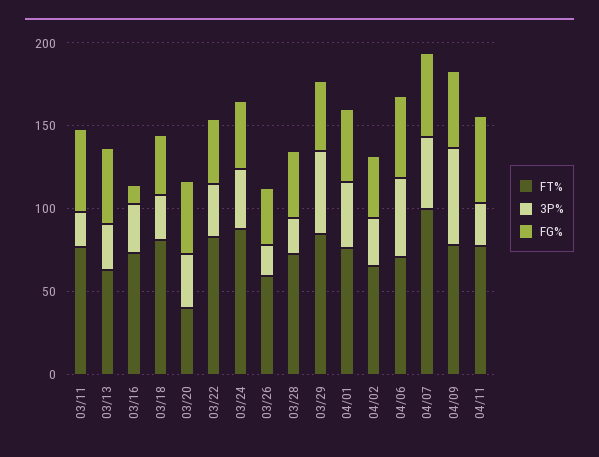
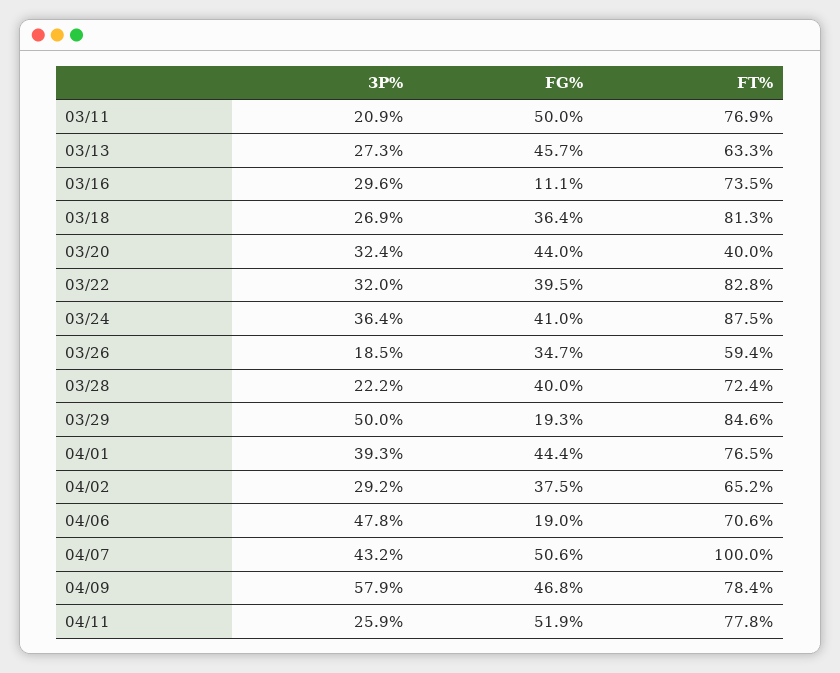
FG%, 03/29: 40 -> 19.3
FG%, 04/06: 50 -> 19

